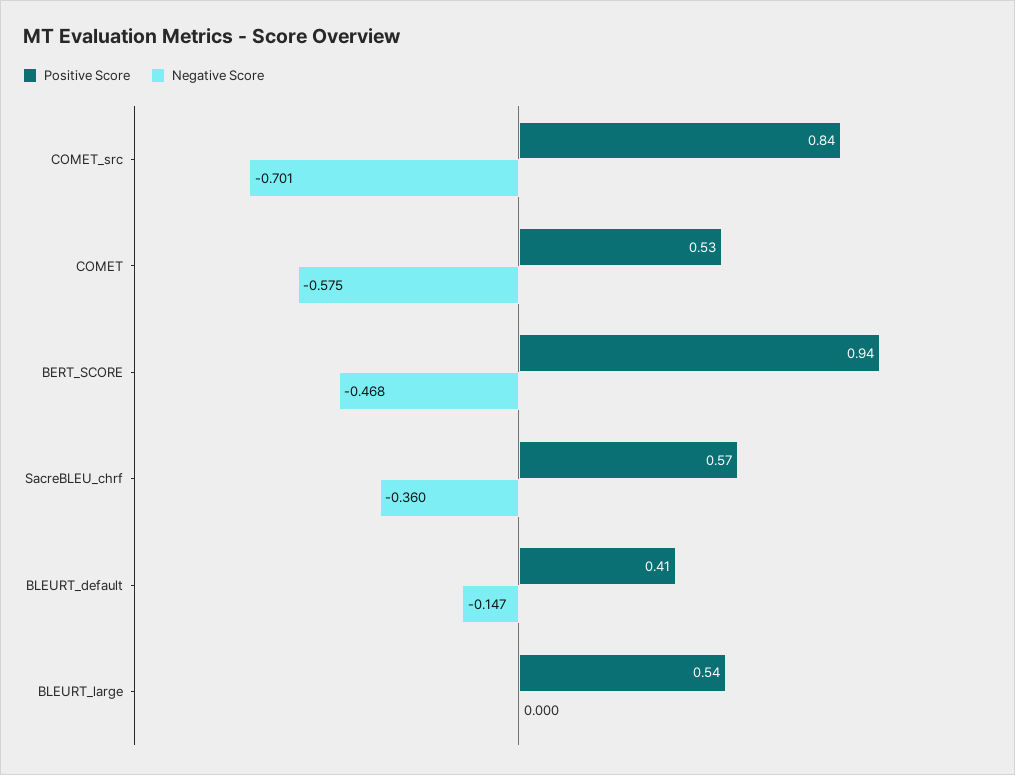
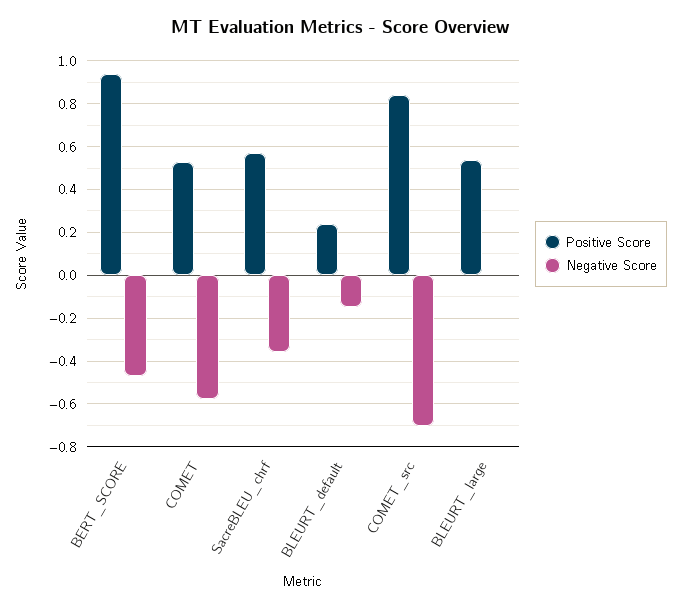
Positive Score, BLEURT_default: 0.41 -> 0.25

